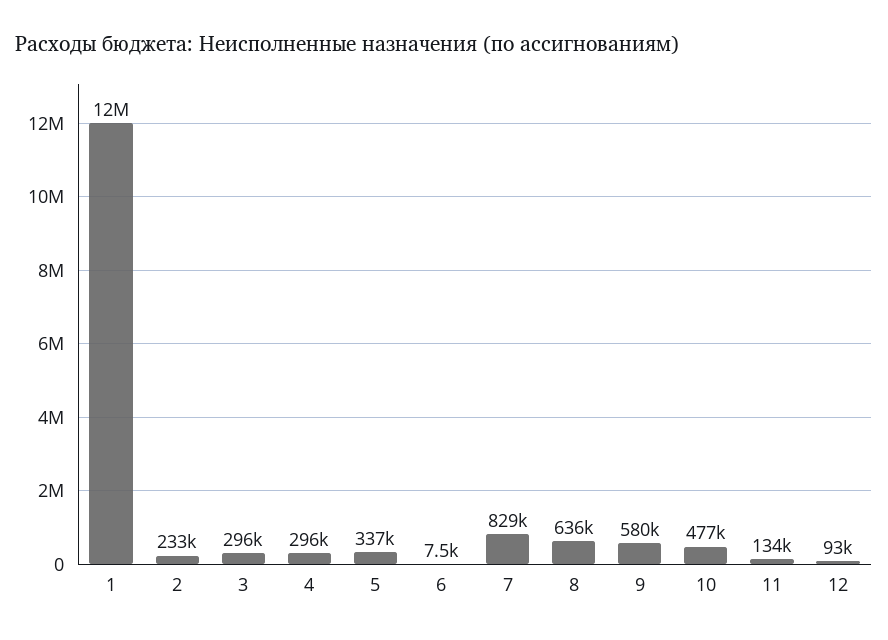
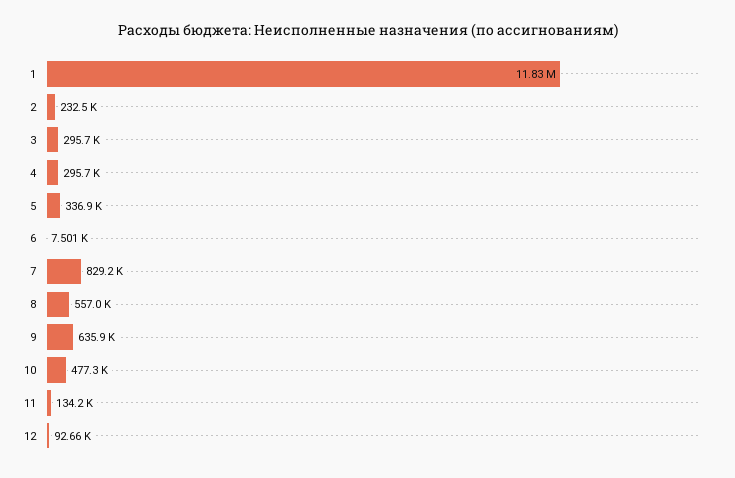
8: 636000 -> 557000
9: 580000 -> 635900

